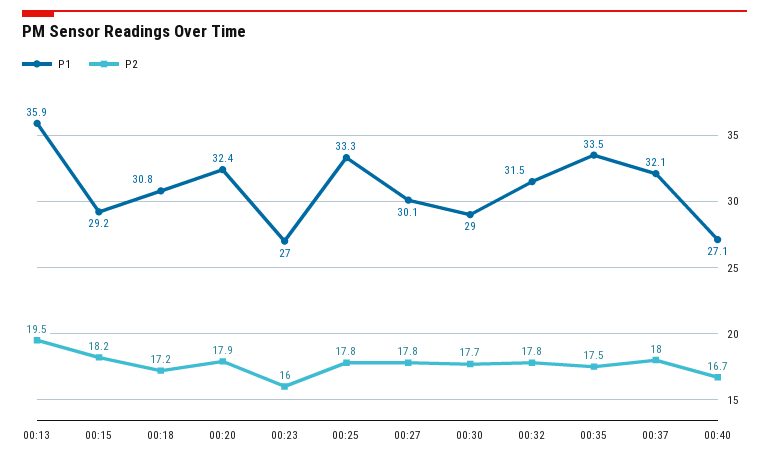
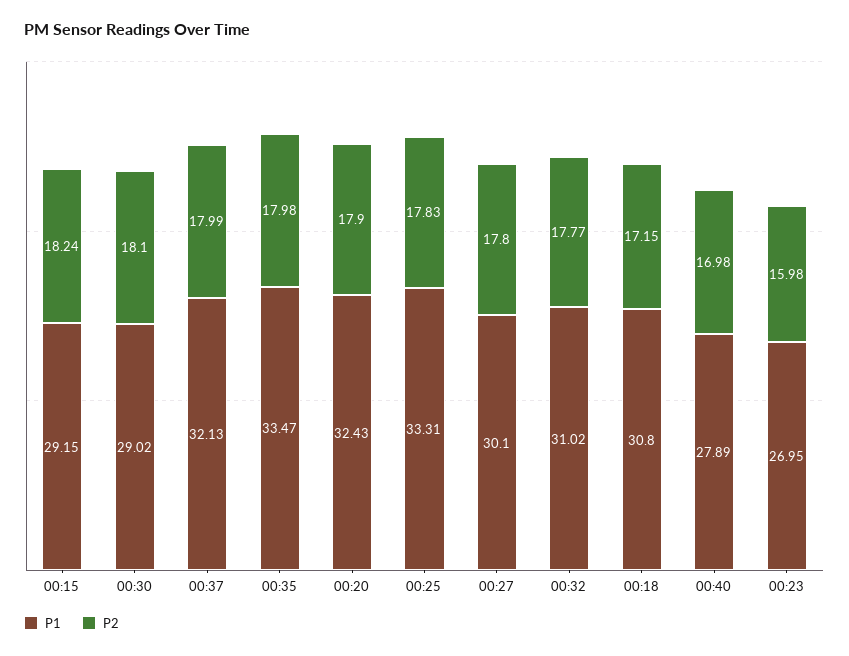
P1, 00:13: 35.9 -> none
P2, 00:13: 19.5 -> none
P2, 00:30: 17.7 -> 18.1
P1, 00:32: 31.5 -> 31.02
P2, 00:35: 17.5 -> 17.98
P1, 00:40: 27.1 -> 27.89
P2, 00:40: 16.7 -> 16.98

